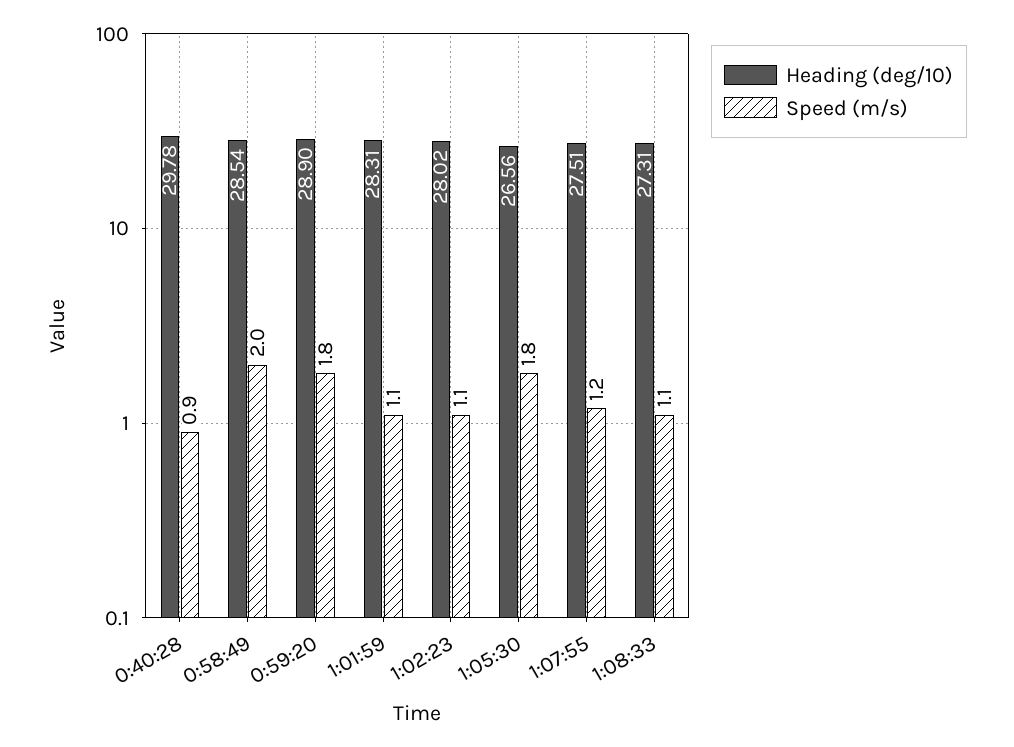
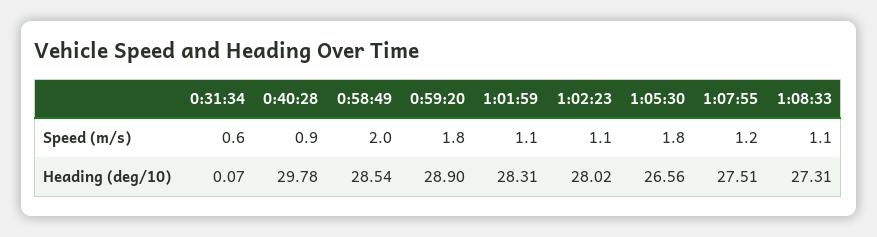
Speed (m/s), 0:31:34: none -> 0.6
Heading (deg/10), 0:31:34: none -> 0.07

